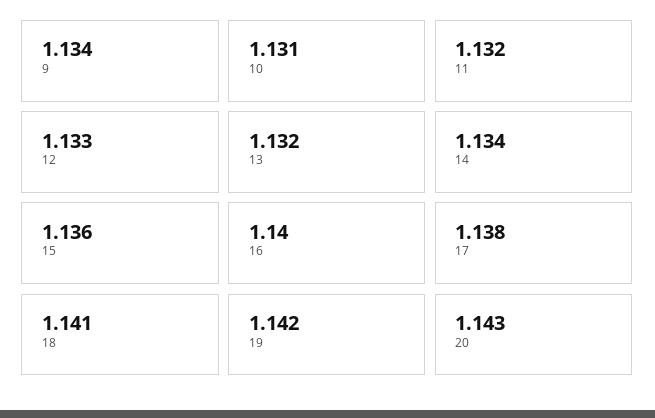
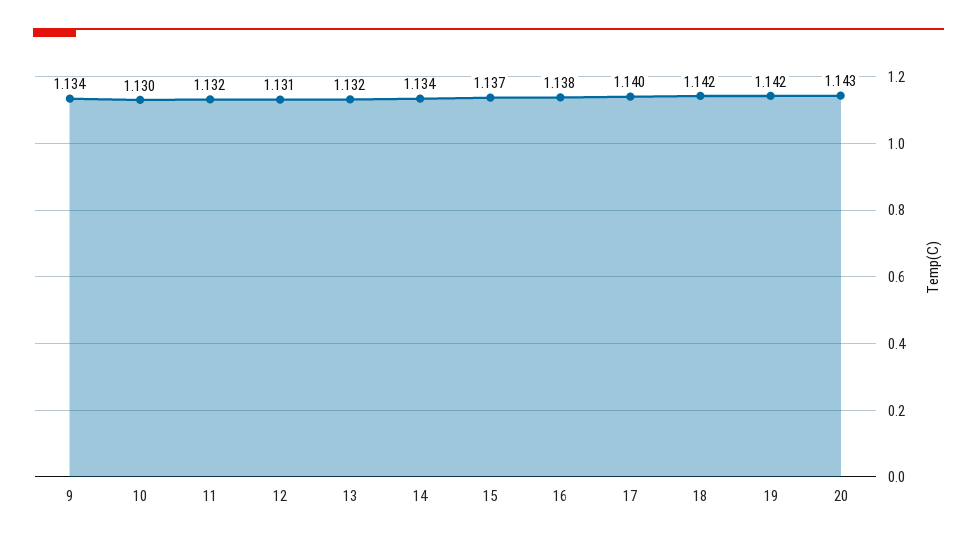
10: 1.131 -> 1.13
12: 1.133 -> 1.131
15: 1.136 -> 1.137
16: 1.14 -> 1.138
17: 1.138 -> 1.14
18: 1.141 -> 1.142

